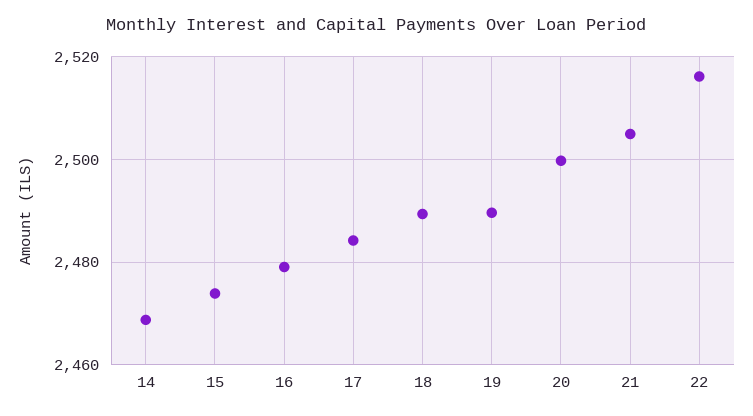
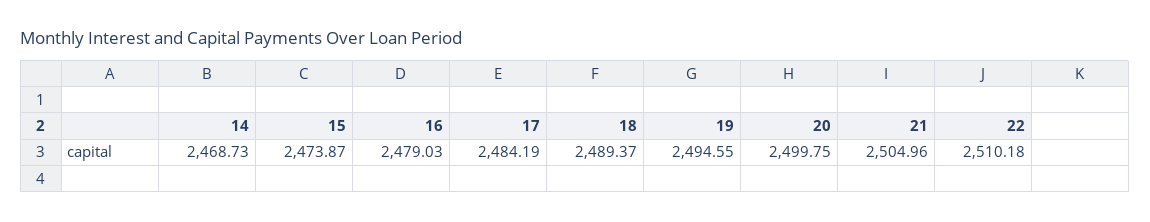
19: 2490 -> 2494.55
22: 2516 -> 2510.18

